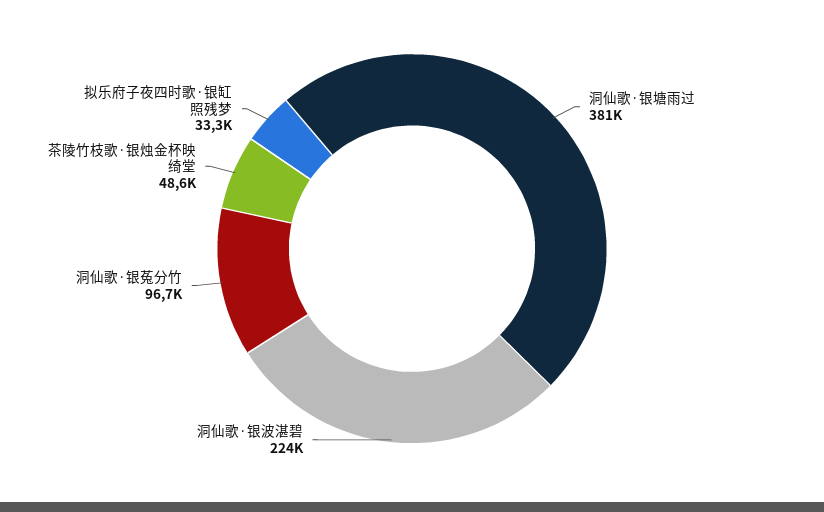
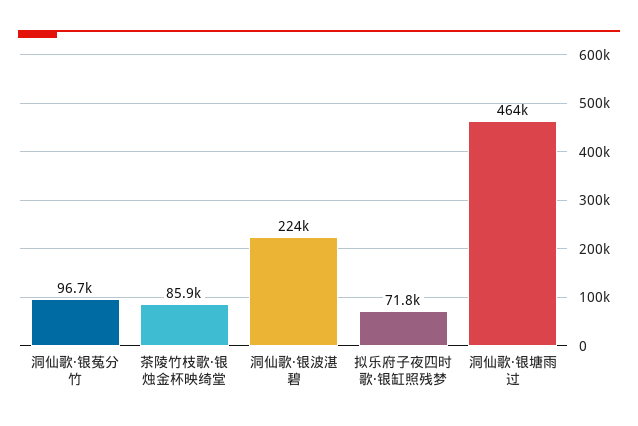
洞仙歌·银塘雨过: 381000 -> 464000
茶陵竹枝歌·银烛金杯映绮堂: 48600 -> 85900
拟乐府子夜四时歌·银缸照残梦: 33300 -> 71800

